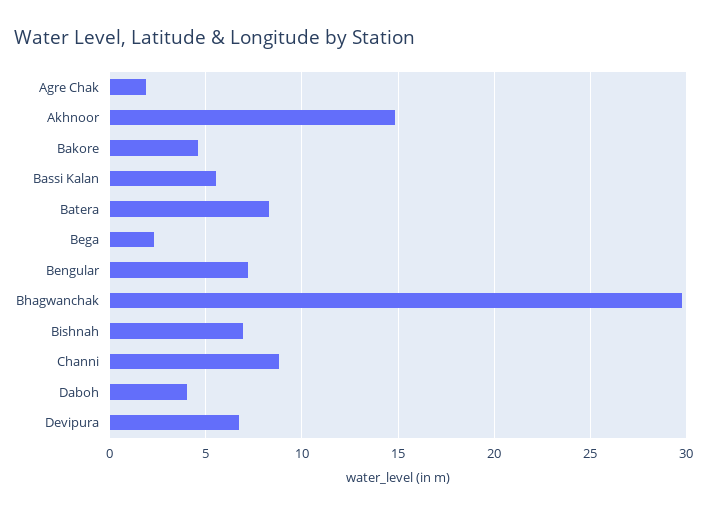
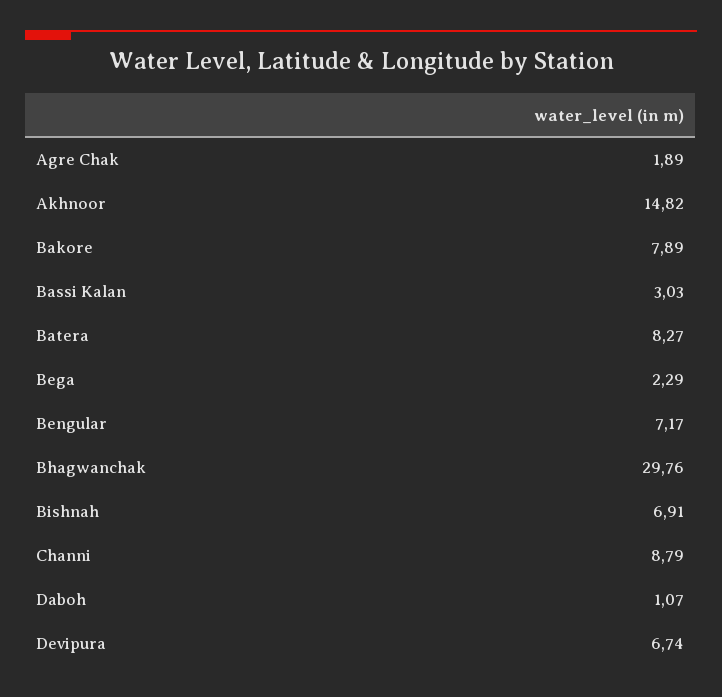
Bakore: 4.5 -> 7.89
Bassi Kalan: 5.5 -> 3.03
Daboh: 4 -> 1.07

